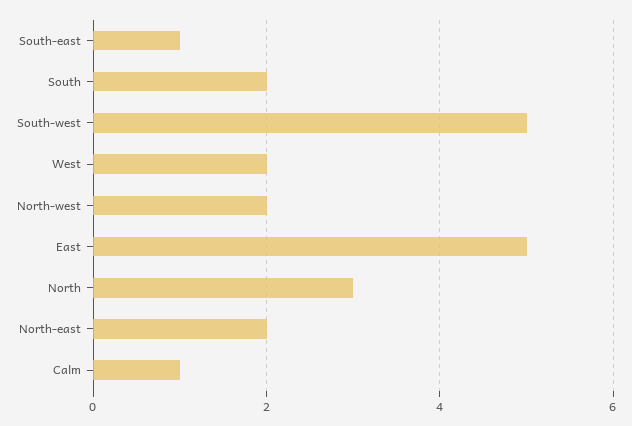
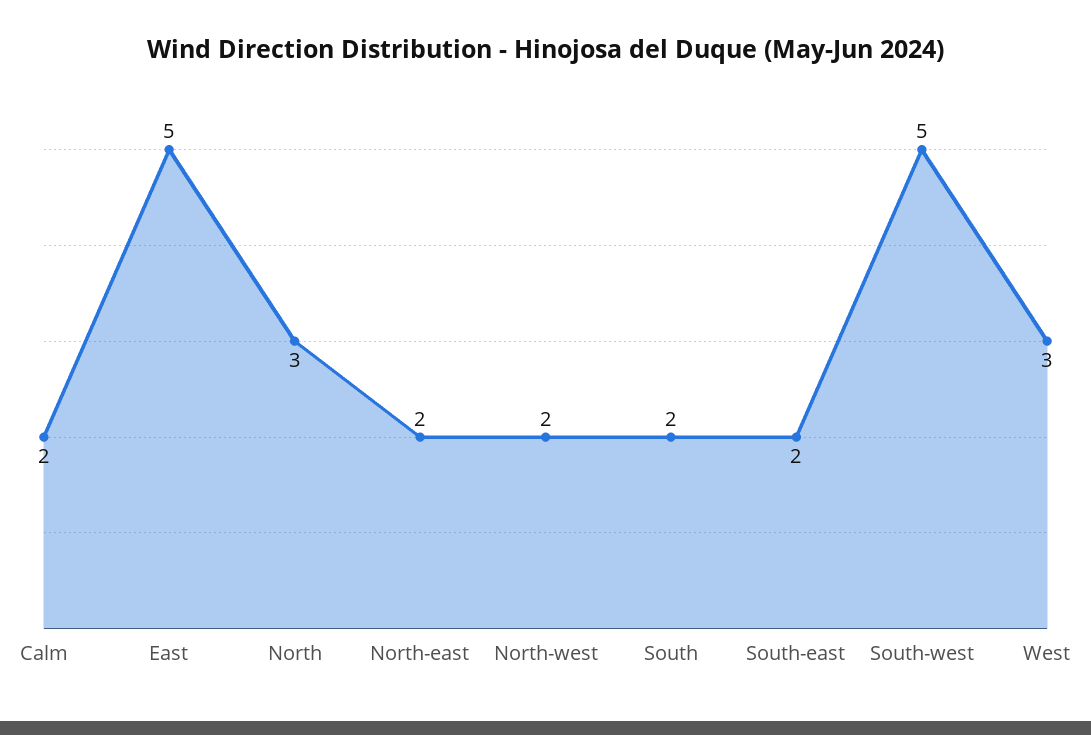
South-east: 1 -> 2
West: 2 -> 3
Calm: 1 -> 2

